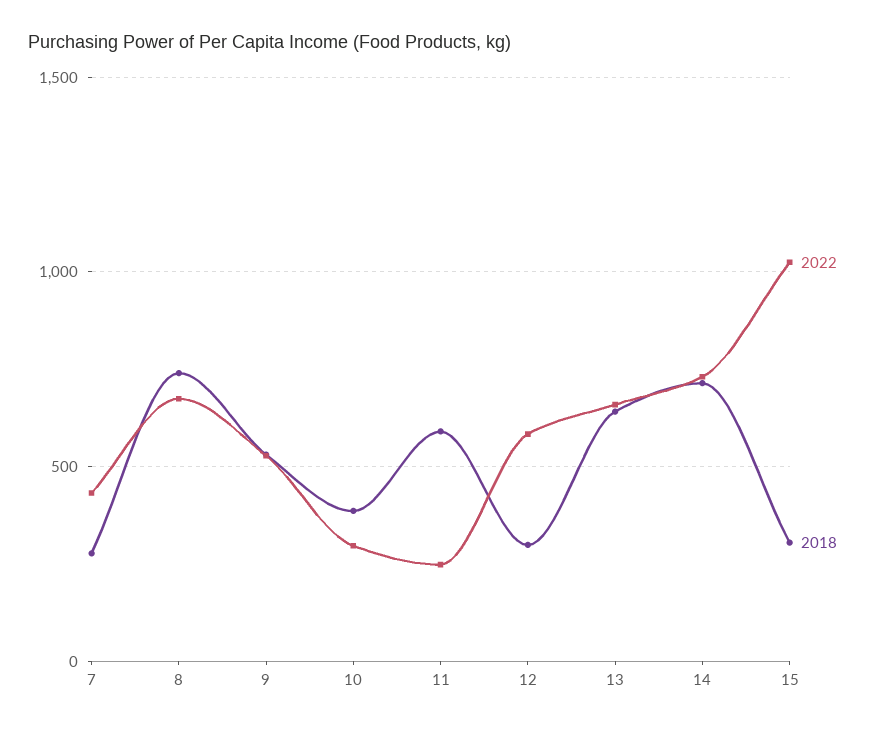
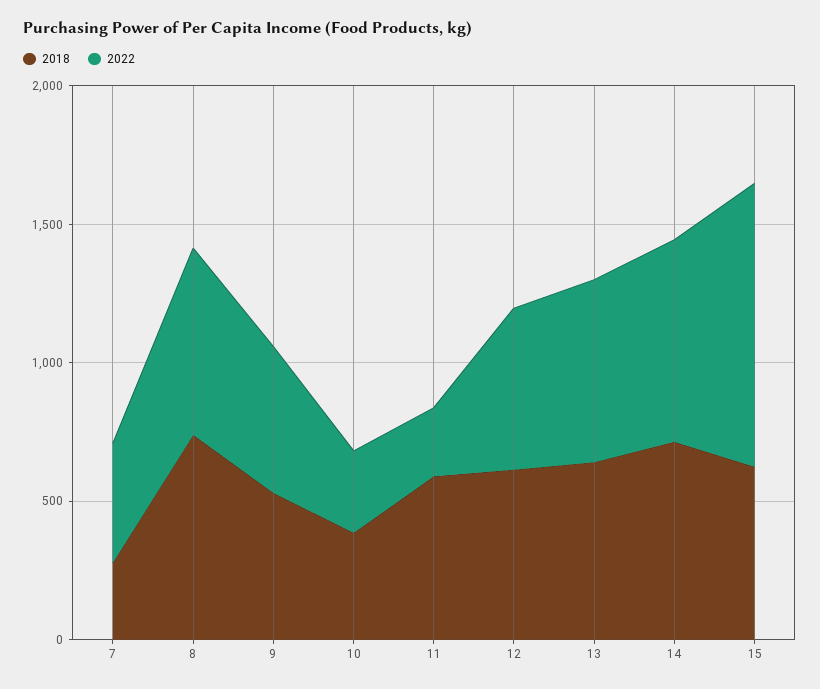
2018, 12: 300 -> 600
2018, 15: 300 -> 600

